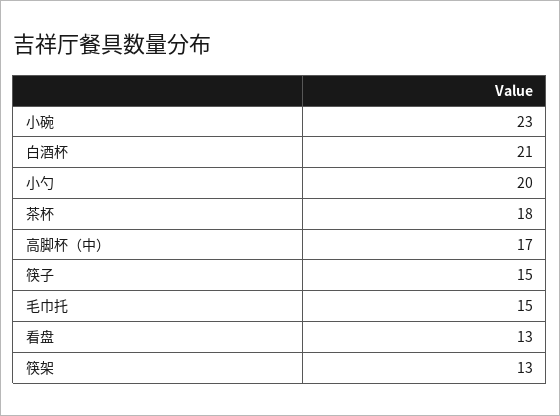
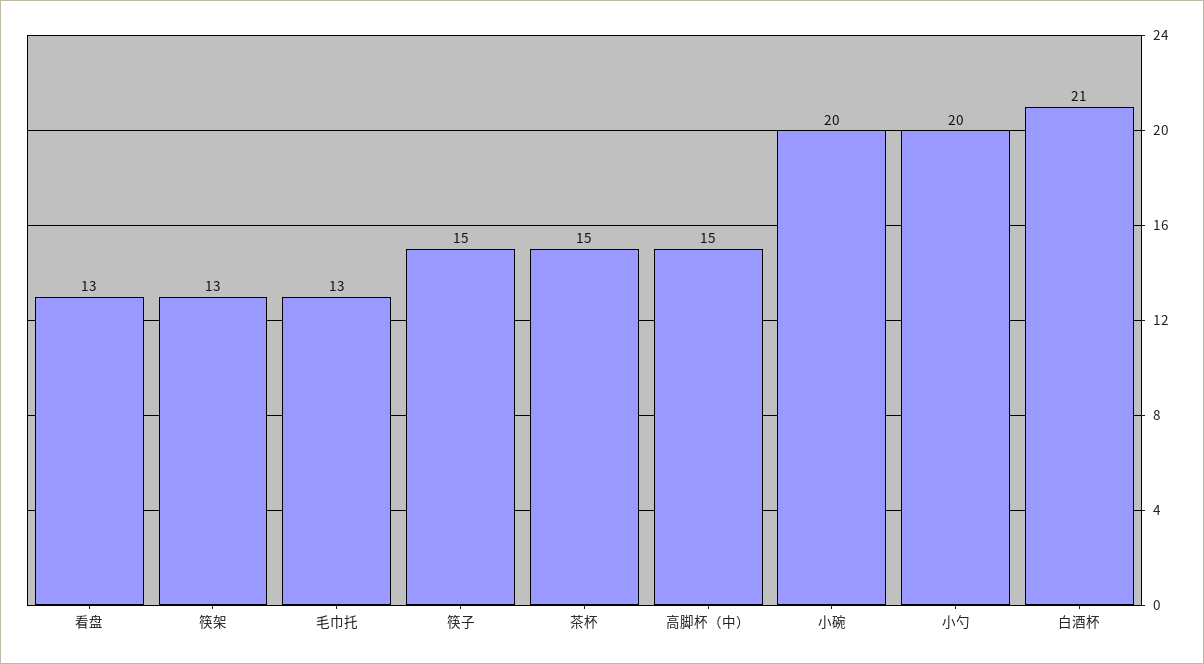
小碗: 23 -> 20
茶杯: 18 -> 15
高脚杯（中）: 17 -> 15
毛巾托: 15 -> 13

